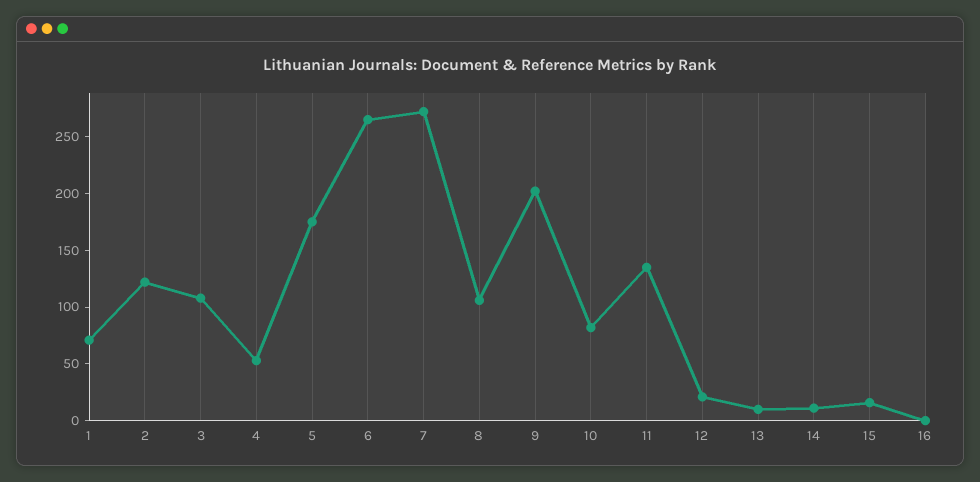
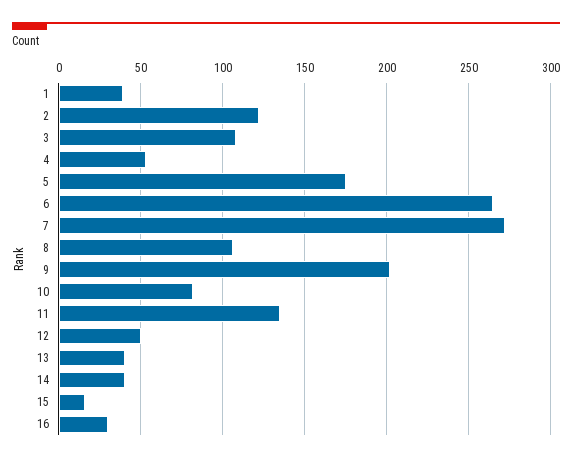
1: 70 -> 40
12: 20 -> 50
13: 10 -> 40
14: 10 -> 40
16: 0 -> 30

